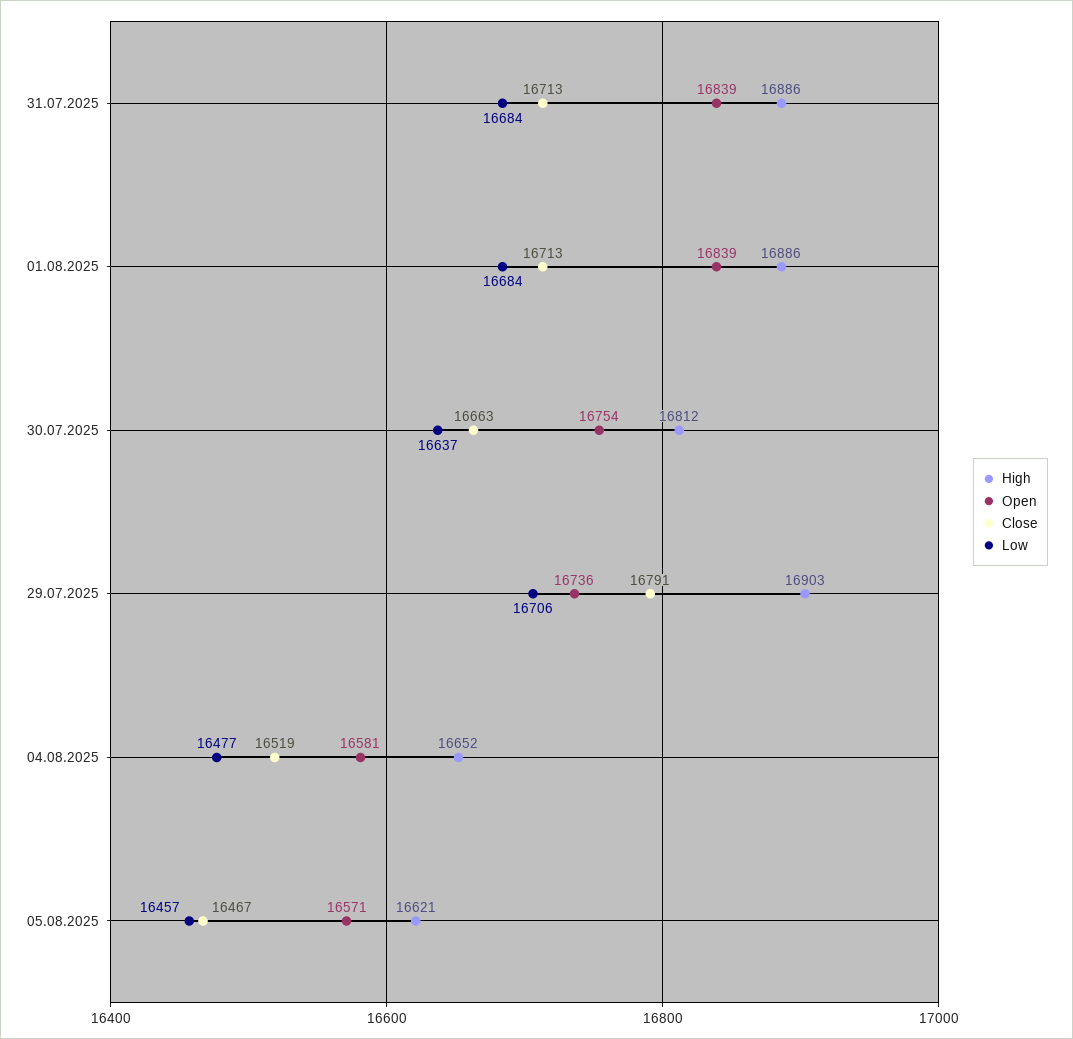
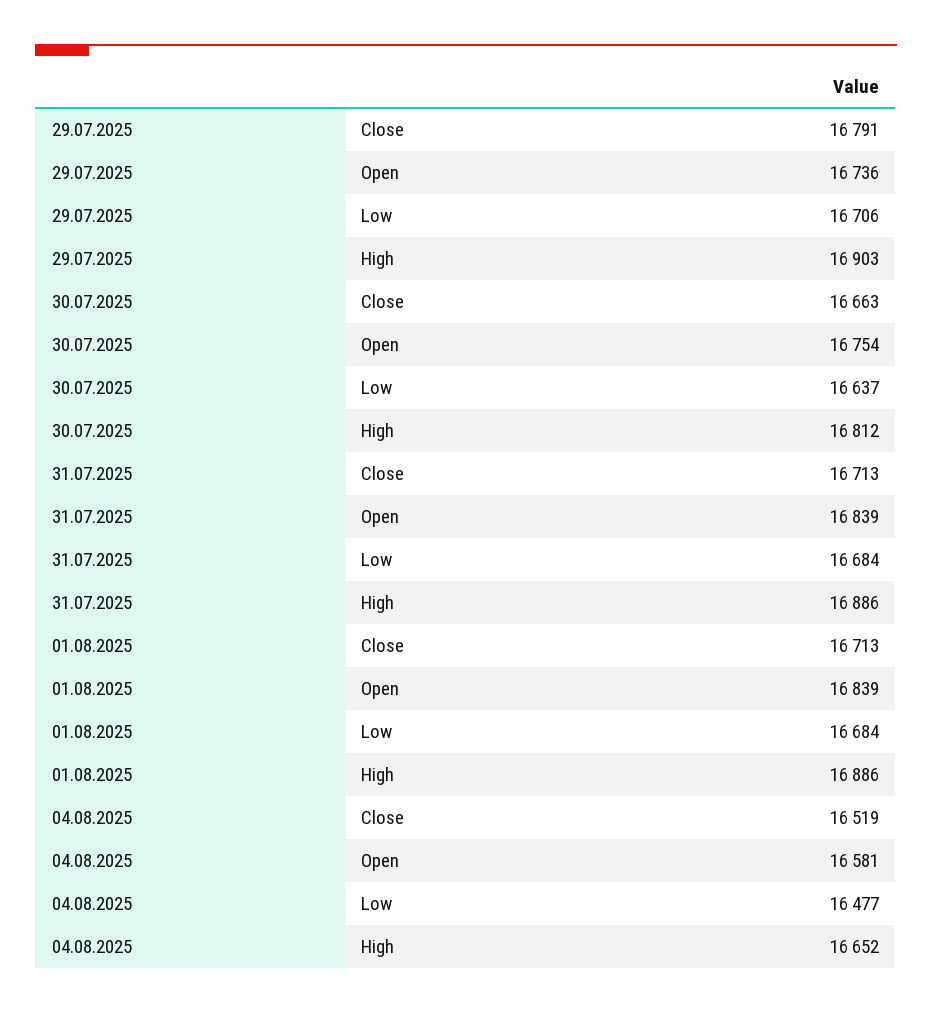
High, 05.08.2025: 16621 -> none
Open, 05.08.2025: 16571 -> none
Close, 05.08.2025: 16467 -> none
Low, 05.08.2025: 16457 -> none

